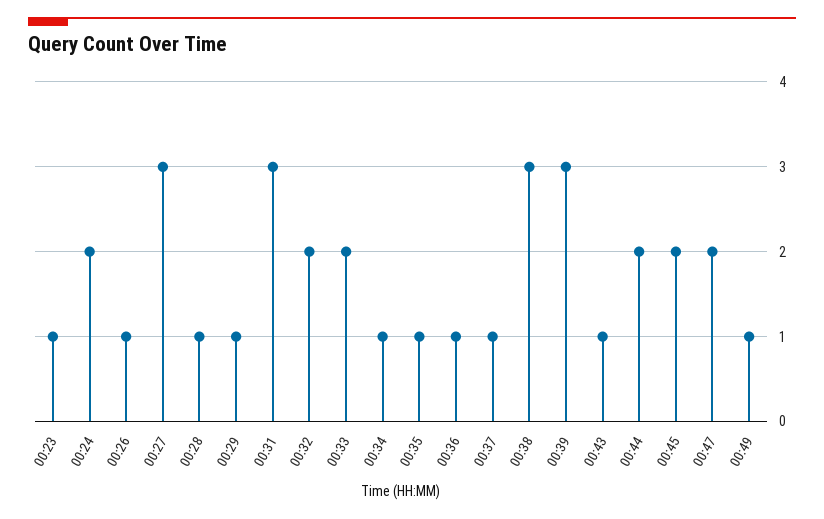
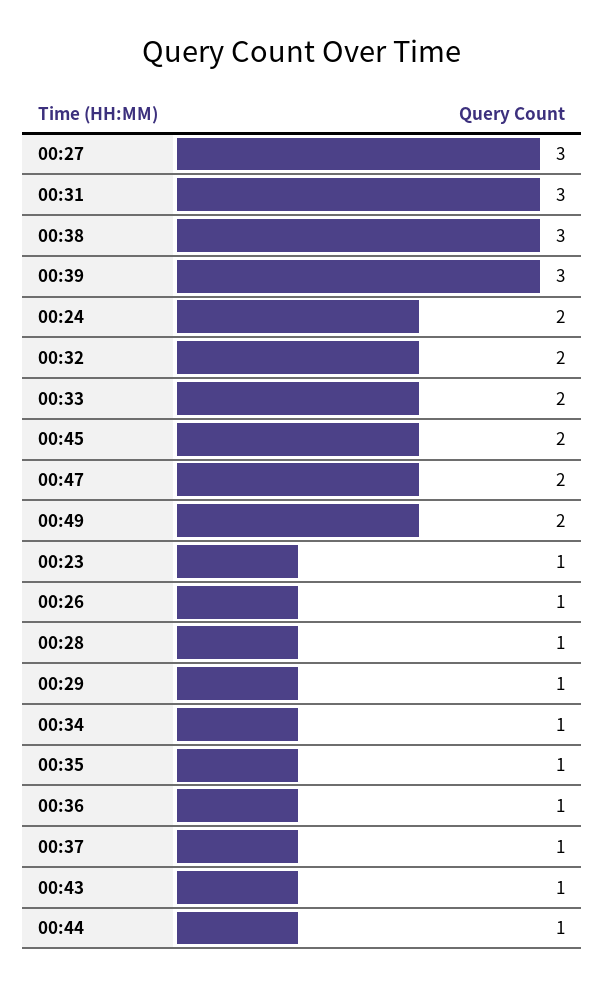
00:44: 2 -> 1
00:49: 1 -> 2

